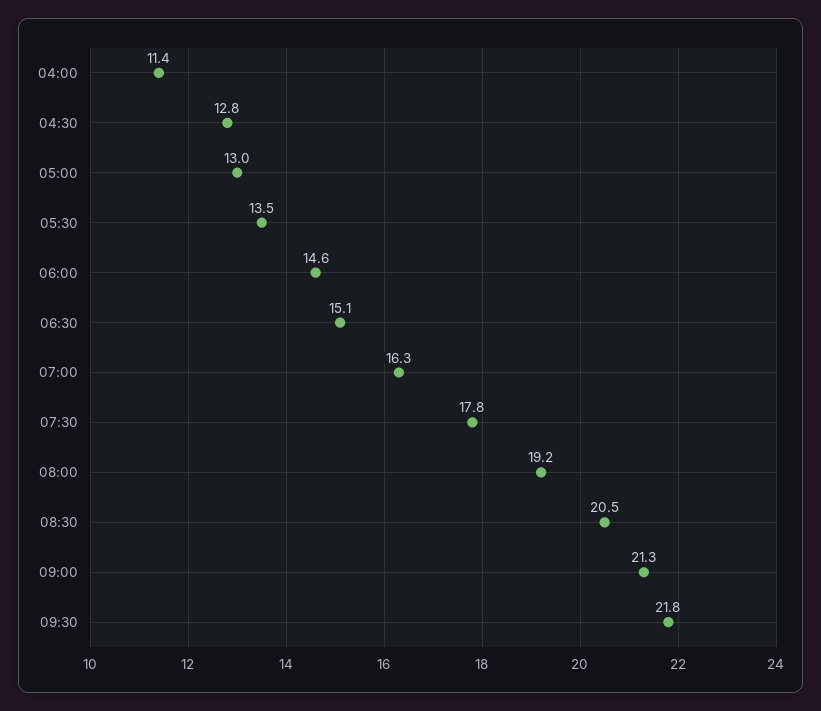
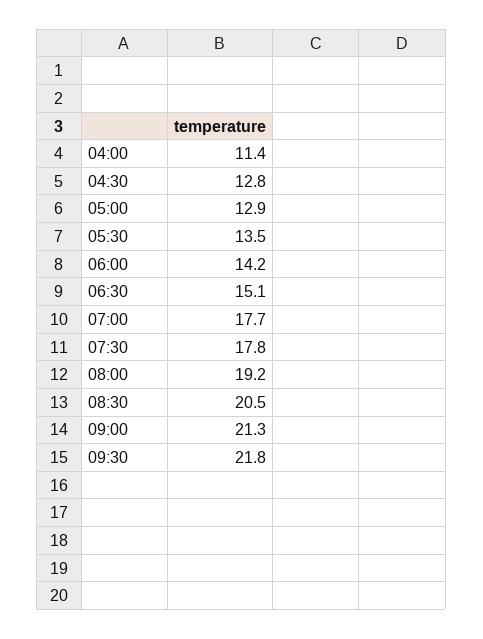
05:00: 13 -> 12.9
06:00: 14.6 -> 14.2
07:00: 16.3 -> 17.7

